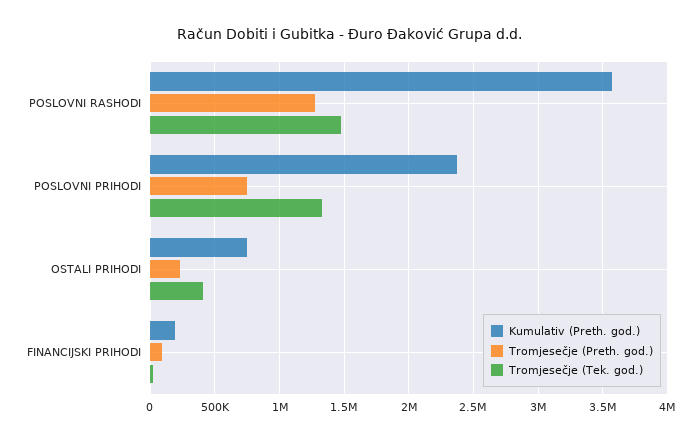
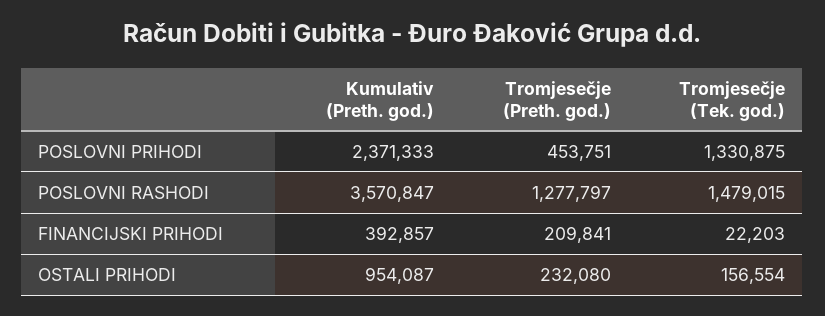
Tromjesečje (Preth. god.), POSLOVNI PRIHODI: 750000 -> 453751
Kumulativ (Preth. god.), OSTALI PRIHODI: 750000 -> 954087
Tromjesečje (Tek. god.), OSTALI PRIHODI: 400000 -> 156554
Kumulativ (Preth. god.), FINANCIJSKI PRIHODI: 200000 -> 392857
Tromjesečje (Preth. god.), FINANCIJSKI PRIHODI: 100000 -> 209841

